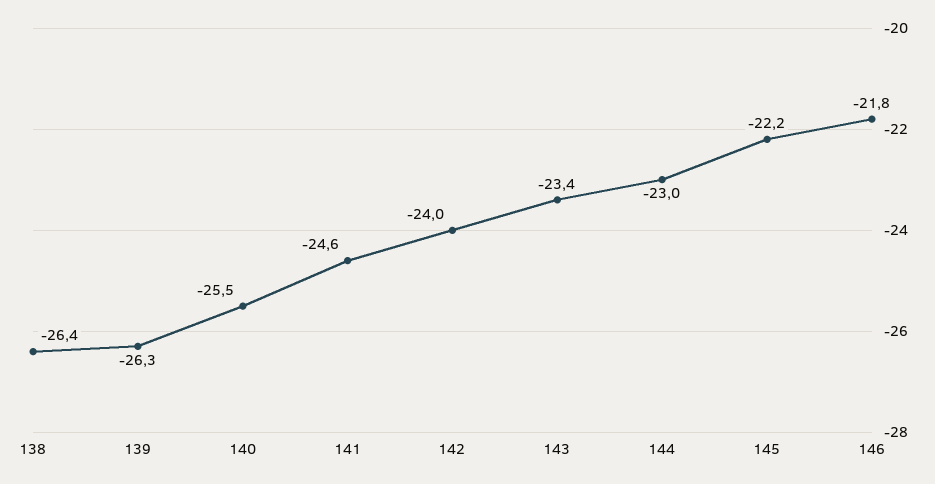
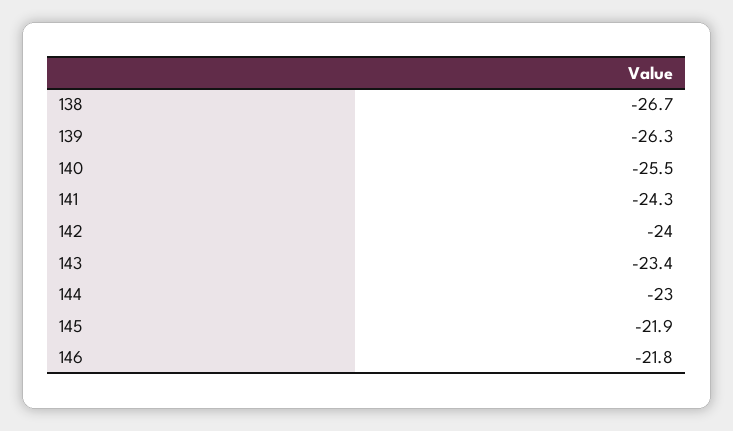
138: -26.4 -> -26.7
141: -24.6 -> -24.3
145: -22.2 -> -21.9

